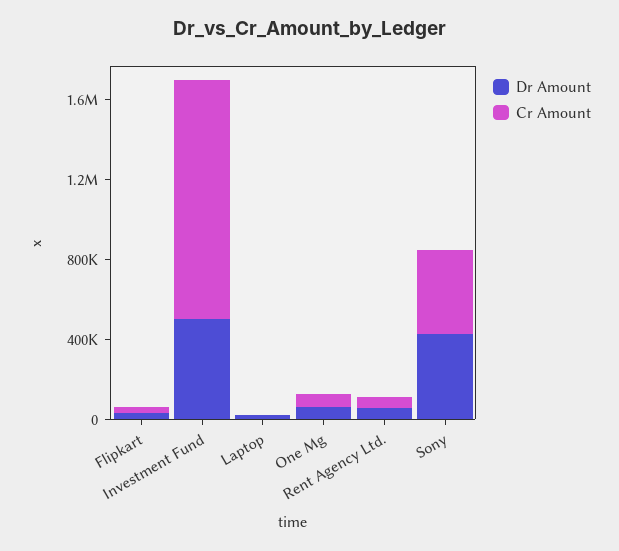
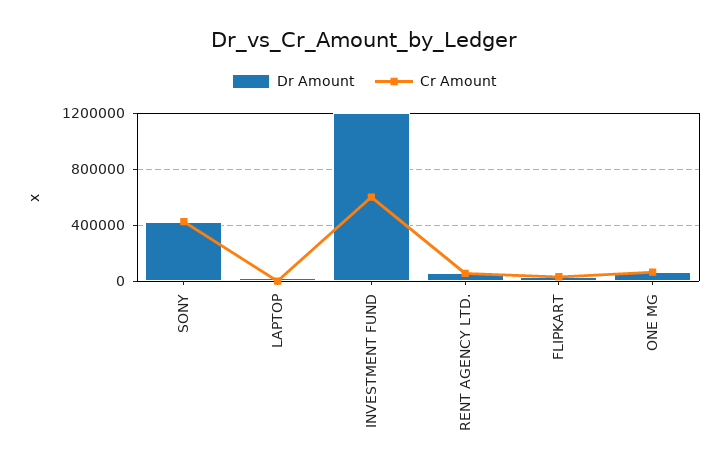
Dr Amount, Investment Fund: 500000 -> 1200000
Cr Amount, Investment Fund: 1200000 -> 600000

